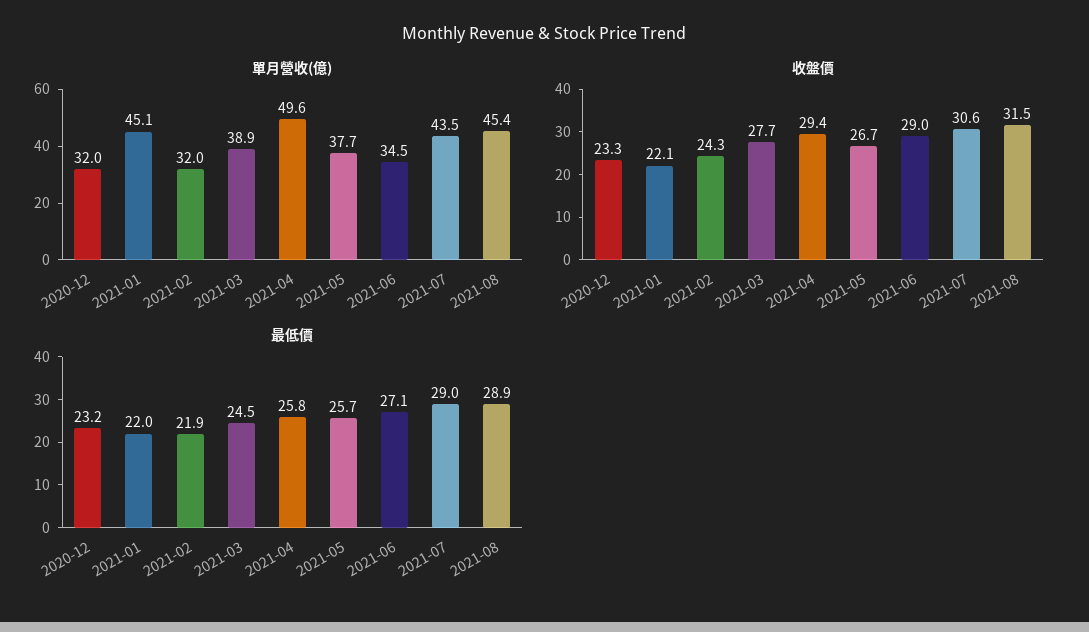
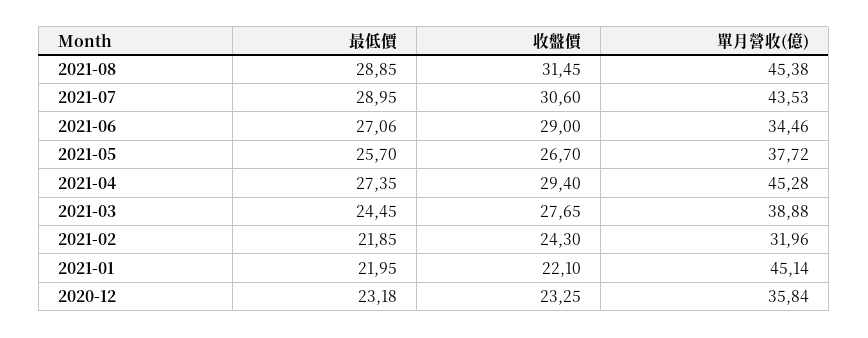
單月營收(億), 2020-12: 32 -> 35.84
單月營收(億), 2021-04: 49.6 -> 45.28
最低價, 2021-04: 25.8 -> 27.35

